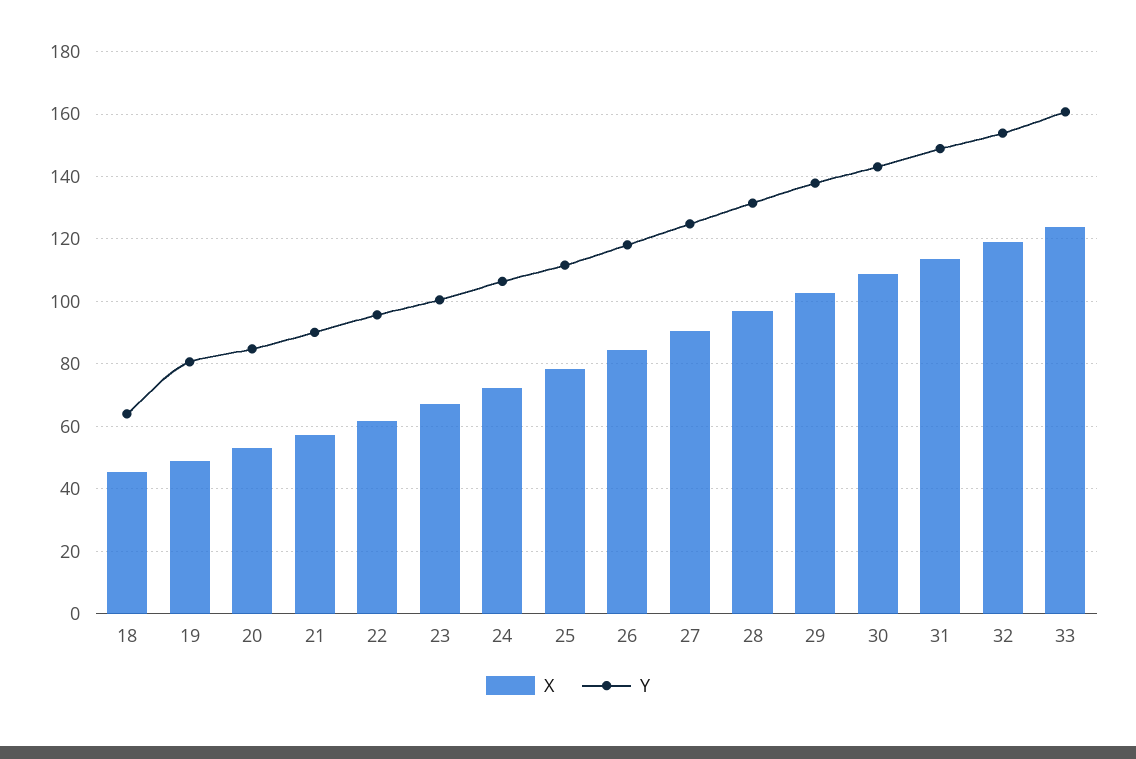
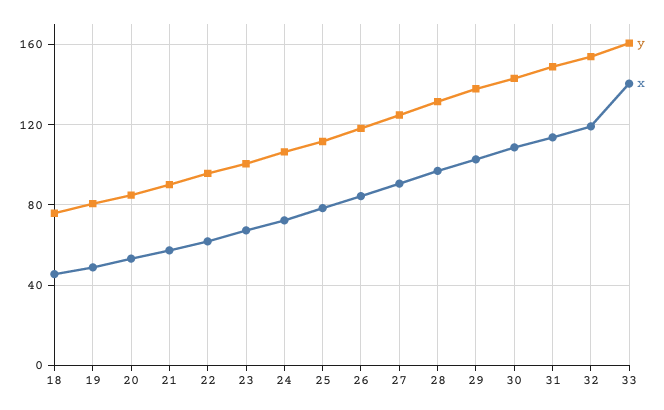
Y, 18: 64 -> 75
X, 33: 124 -> 140

